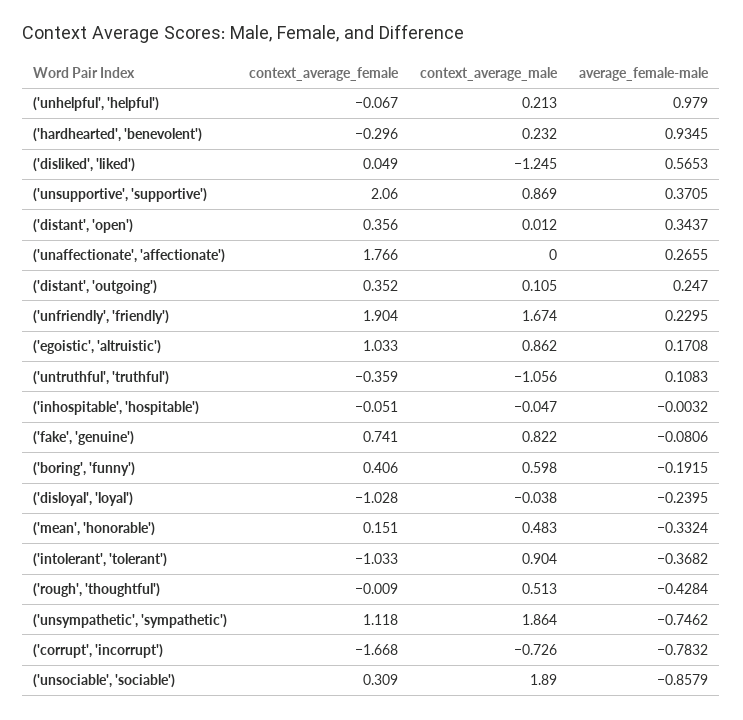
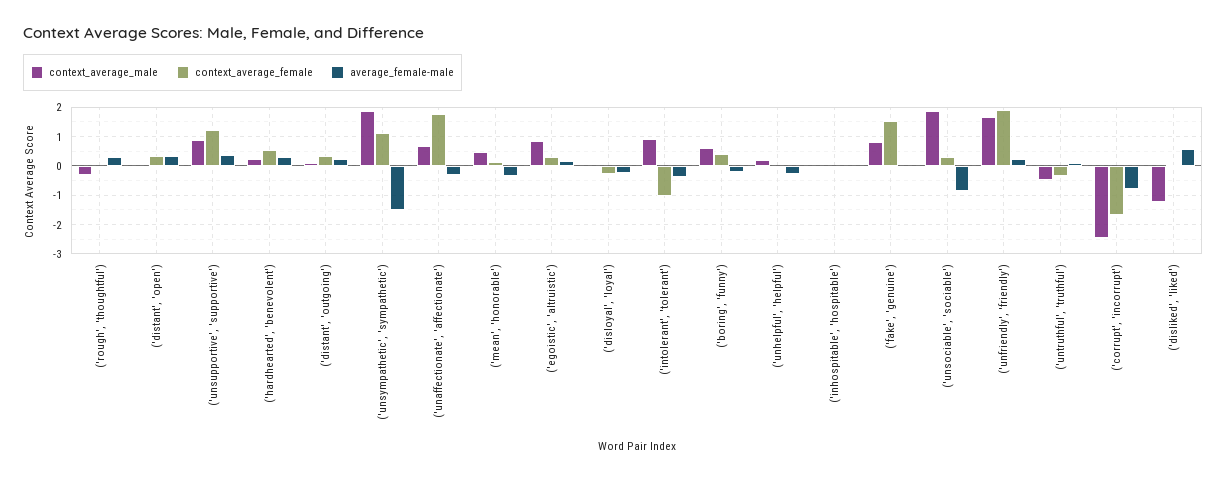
average_female-male, ('unhelpful', 'helpful'): 0.979 -> -0.25
context_average_female, ('hardhearted', 'benevolent'): -0.296 -> 0.5
average_female-male, ('hardhearted', 'benevolent'): 0.9345 -> 0.25
context_average_female, ('unsupportive', 'supportive'): 2.06 -> 1.25
context_average_male, ('unaffectionate', 'affectionate'): 0 -> 0.75
average_female-male, ('unaffectionate', 'affectionate'): 0.2655 -> -0.25
context_average_female, ('egoistic', 'altruistic'): 1.033 -> 0.25
context_average_male, ('untruthful', 'truthful'): -1.056 -> -0.5
context_average_female, ('fake', 'genuine'): 0.741 -> 1.5
context_average_female, ('disloyal', 'loyal'): -1.028 -> -0.25
context_average_male, ('rough', 'thoughtful'): 0.513 -> -0.25
average_female-male, ('rough', 'thoughtful'): -0.4284 -> 0.25
average_female-male, ('unsympathetic', 'sympathetic'): -0.7462 -> -1.5
context_average_male, ('corrupt', 'incorrupt'): -0.726 -> -2.5

